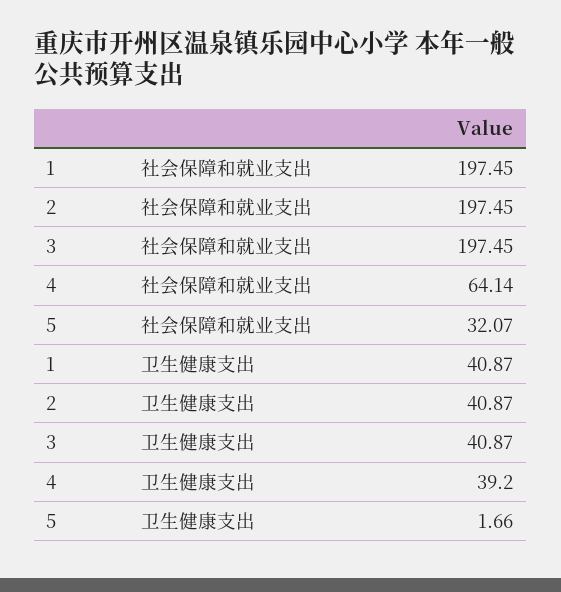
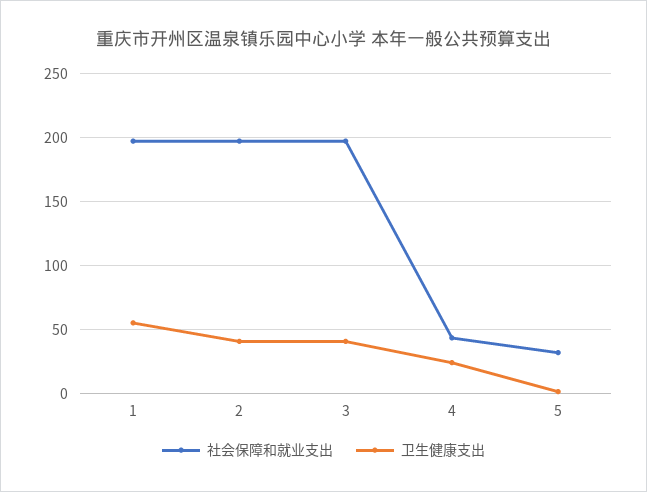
社会保障和就业支出, 4: 64.14 -> 45
卫生健康支出, 1: 40.87 -> 55
卫生健康支出, 4: 39.2 -> 25

